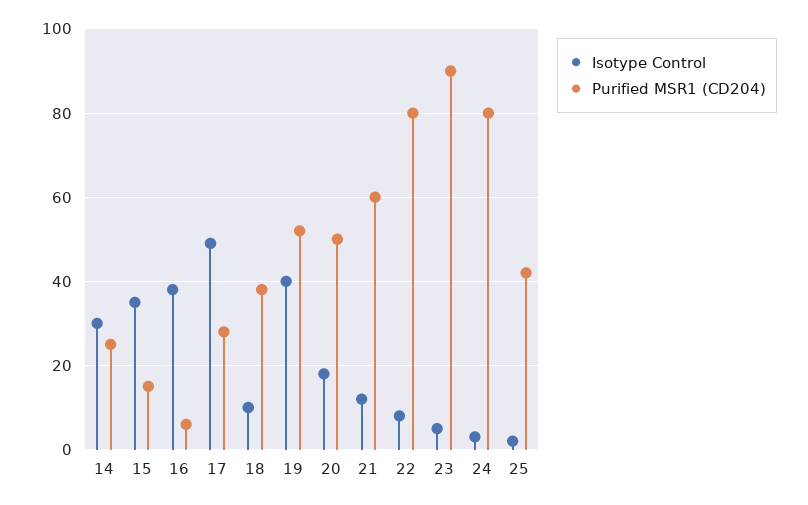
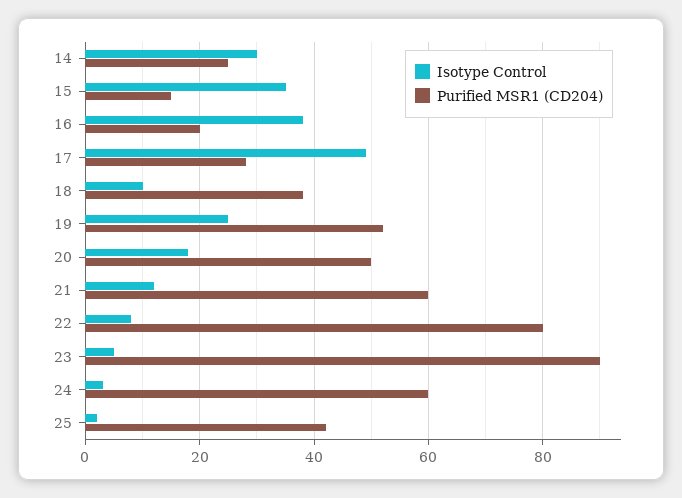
Purified MSR1 (CD204), 16: 5 -> 20
Isotype Control, 19: 40 -> 25
Purified MSR1 (CD204), 24: 80 -> 60

